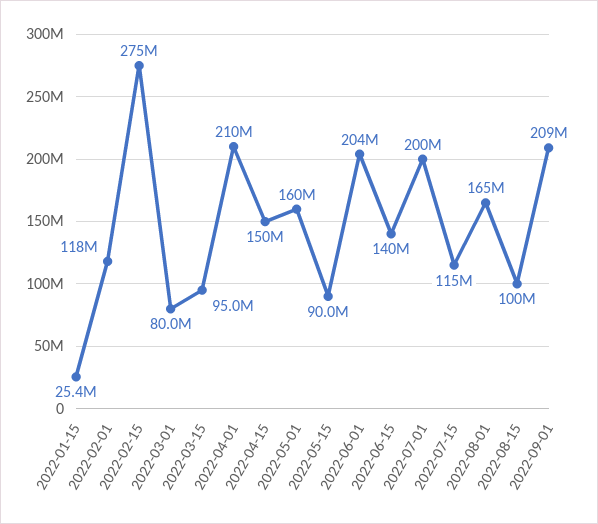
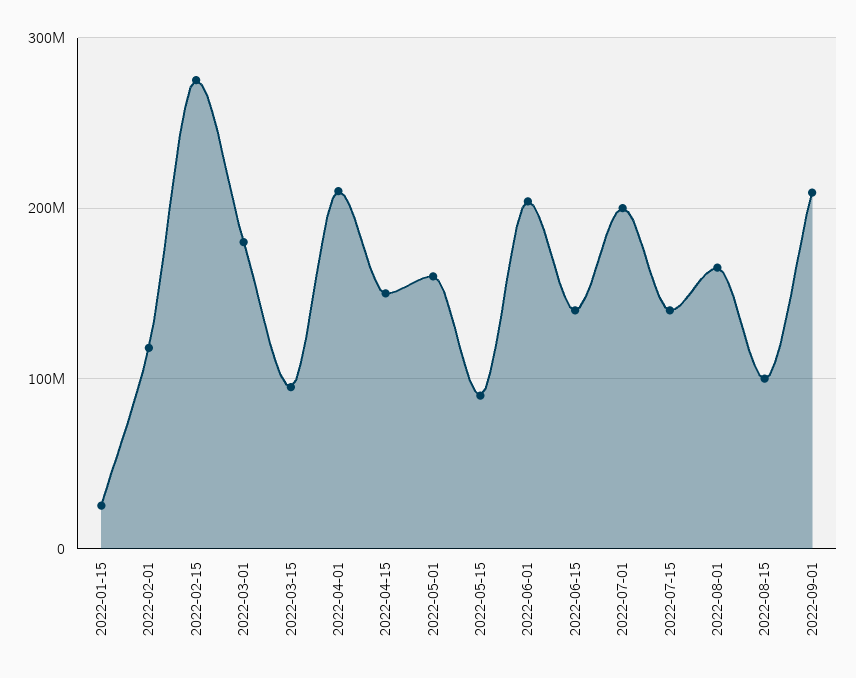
2022-03-01: 80000000 -> 180000000
2022-07-15: 115000000 -> 140000000

